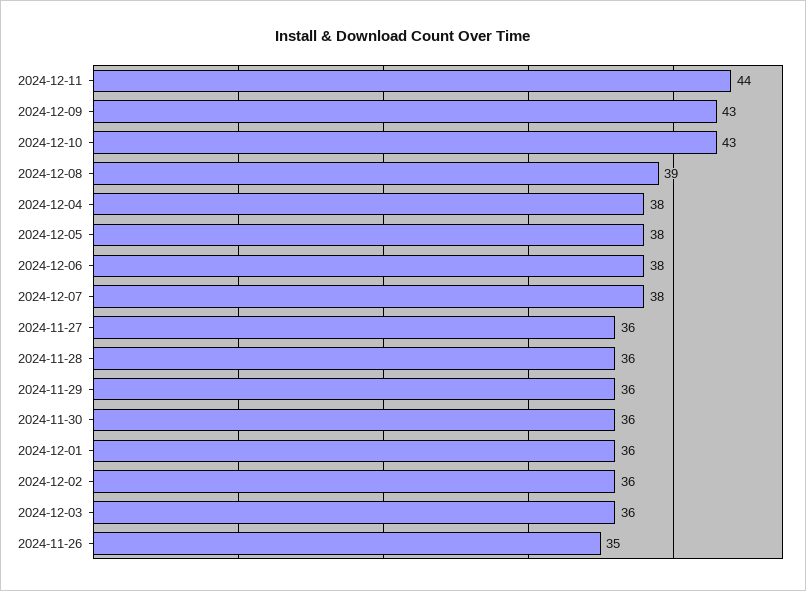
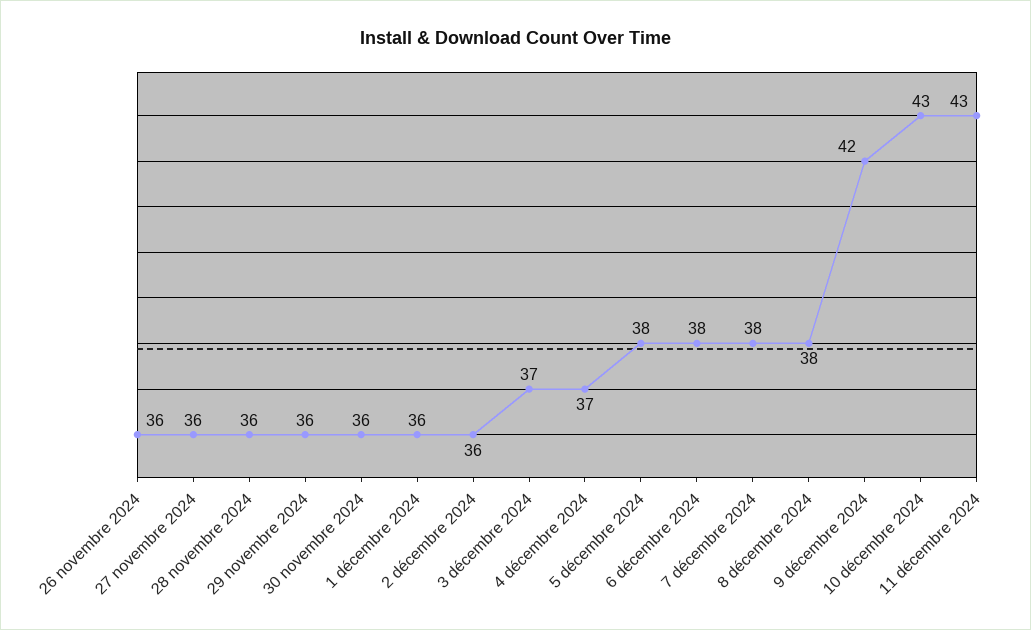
2024-12-11: 44 -> 43
2024-12-09: 43 -> 42
2024-12-08: 39 -> 38
2024-12-04: 38 -> 37
2024-12-03: 36 -> 37
2024-11-26: 35 -> 36

